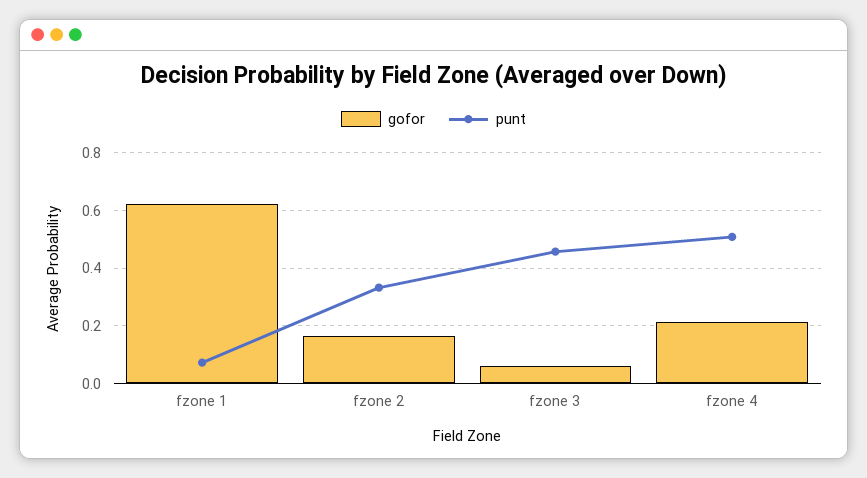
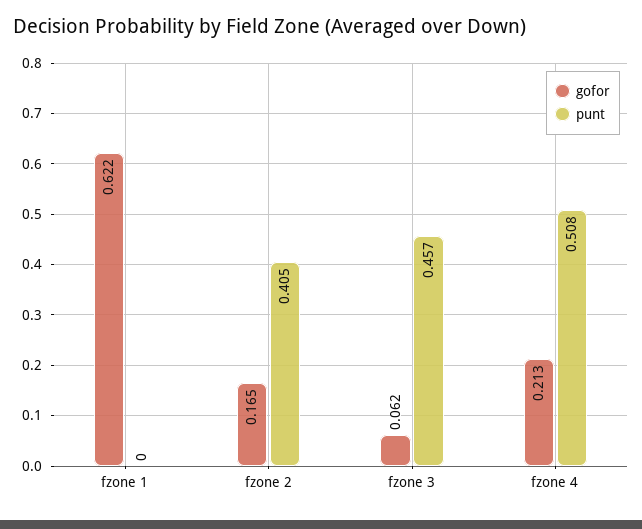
punt, fzone 1: 0.075 -> 0
punt, fzone 2: 0.325 -> 0.405

